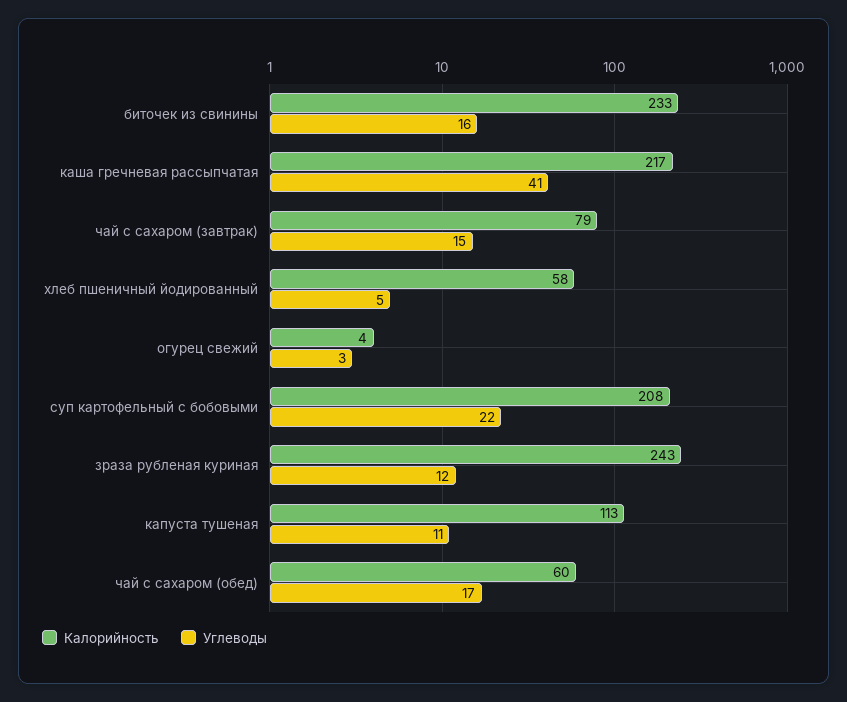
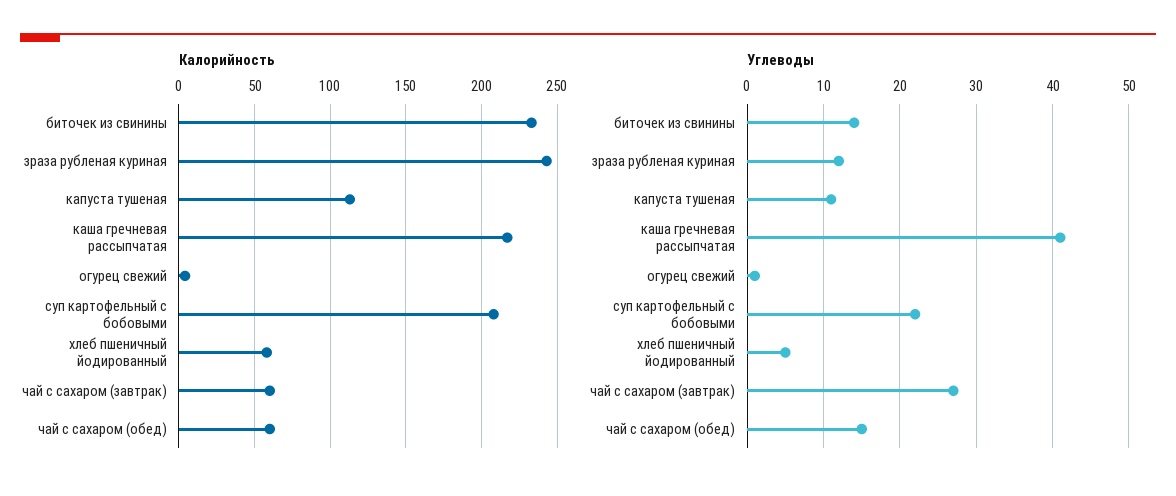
Углеводы, биточек из свинины: 16 -> 14
Калорийность, чай с сахаром (завтрак): 79 -> 60
Углеводы, чай с сахаром (завтрак): 15 -> 27
Углеводы, огурец свежий: 3 -> 1
Углеводы, чай с сахаром (обед): 17 -> 15

